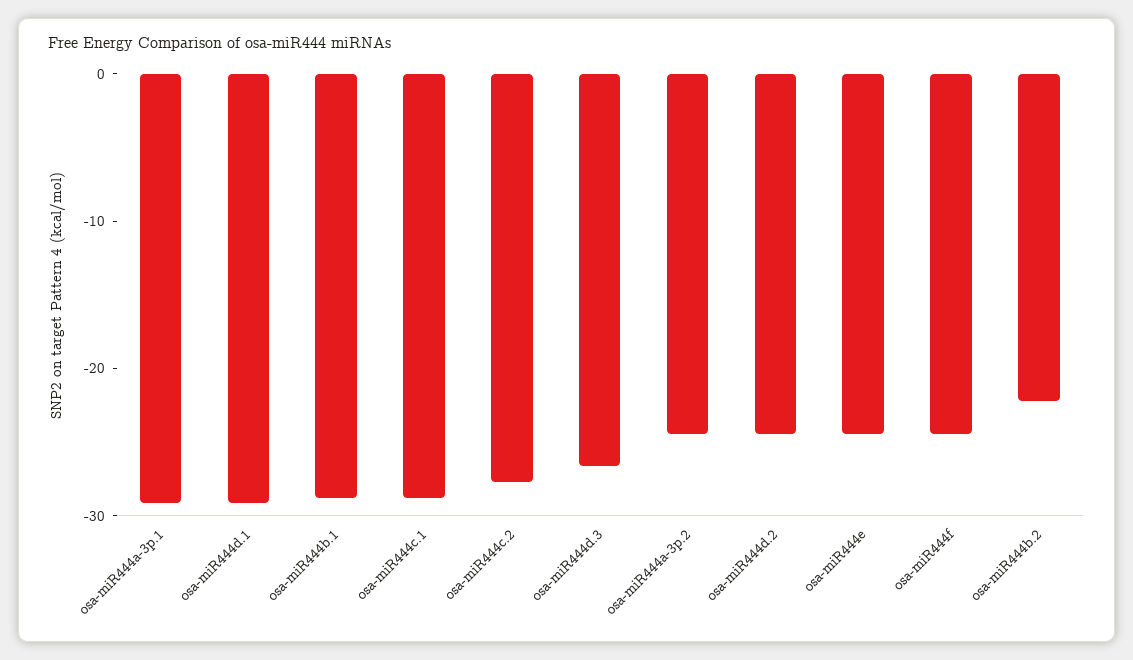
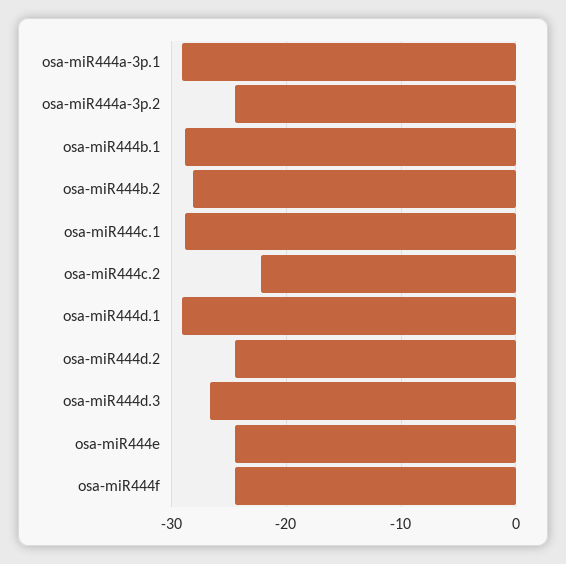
osa-miR444c.2: -28 -> -22
osa-miR444b.2: -22 -> -28

